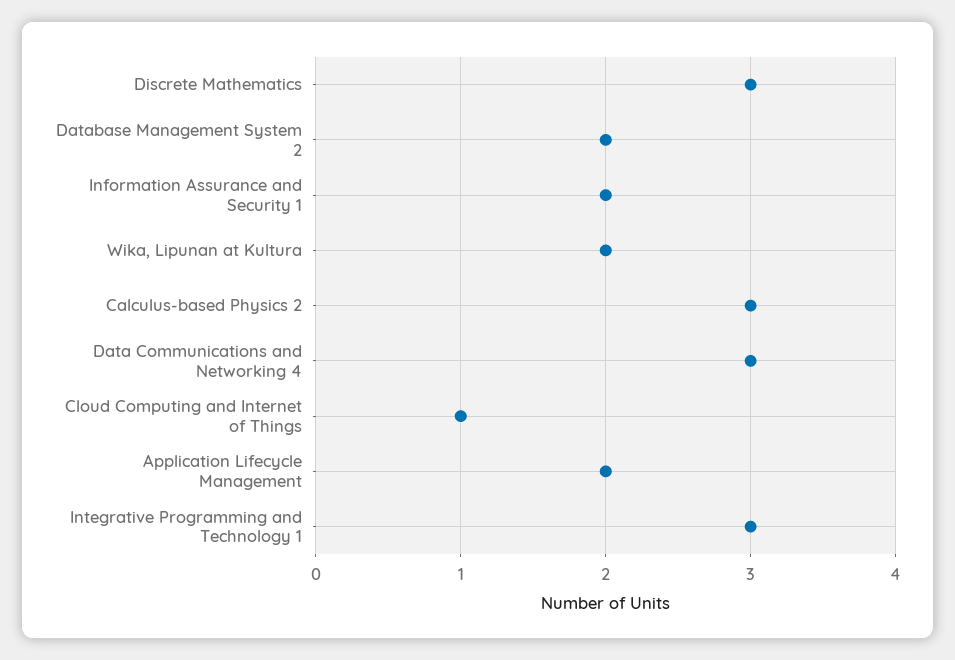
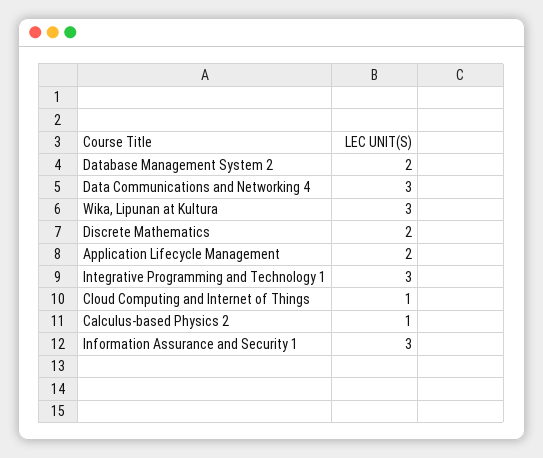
Discrete Mathematics: 3 -> 2
Information Assurance and Security 1: 2 -> 3
Wika, Lipunan at Kultura: 2 -> 3
Calculus-based Physics 2: 3 -> 1

